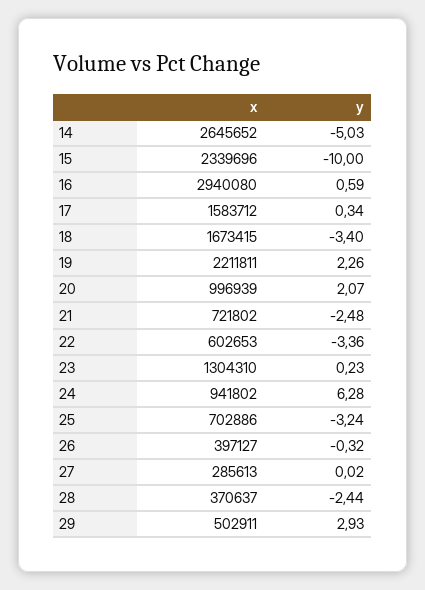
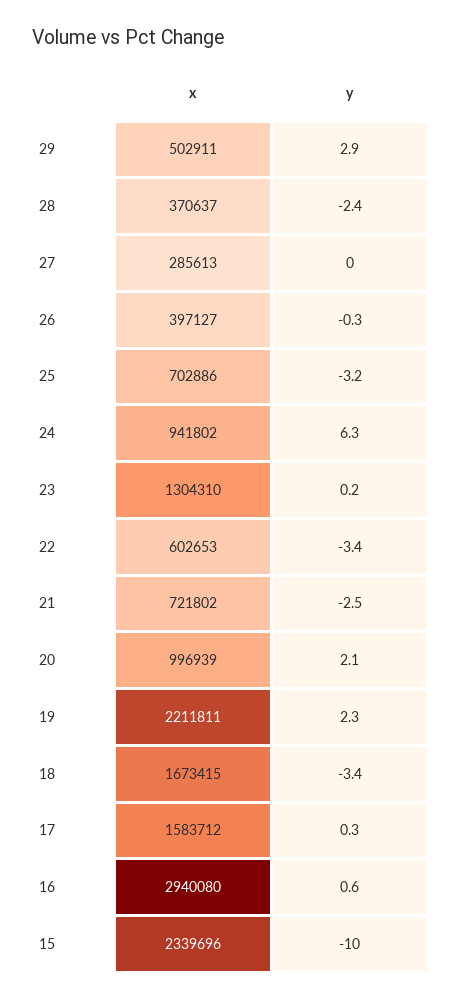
x, 14: 2645652 -> none
y, 14: -5.03 -> none

